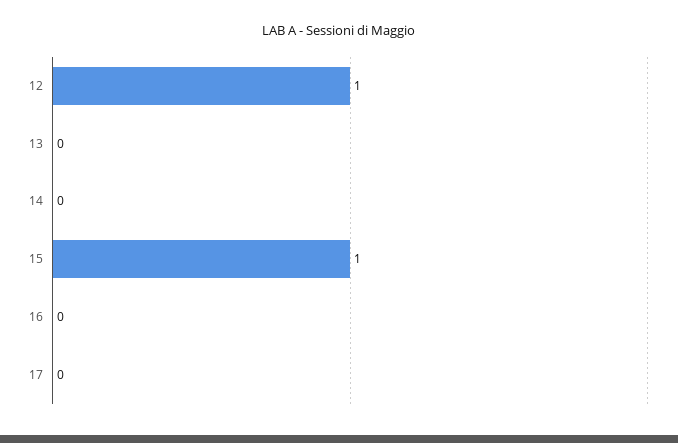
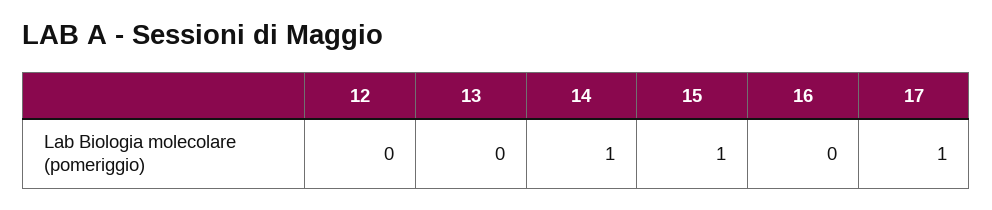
12: 1 -> 0
14: 0 -> 1
17: 0 -> 1

